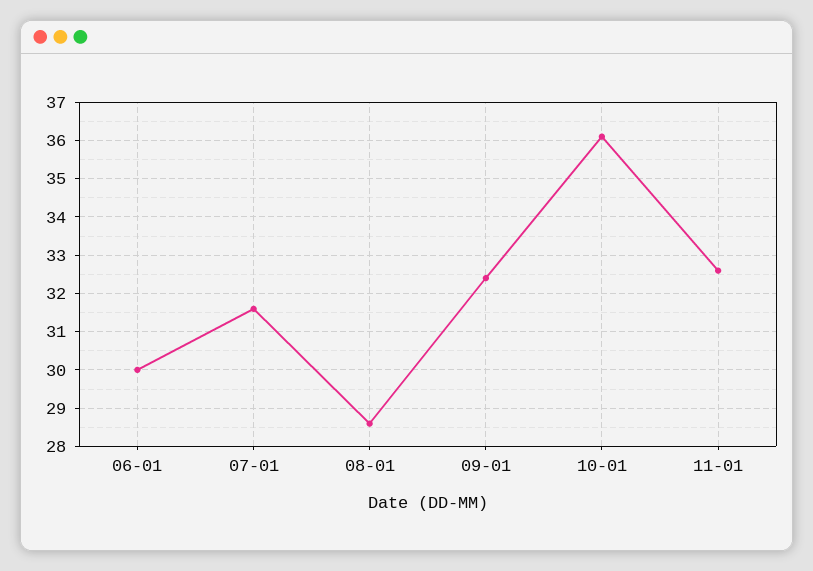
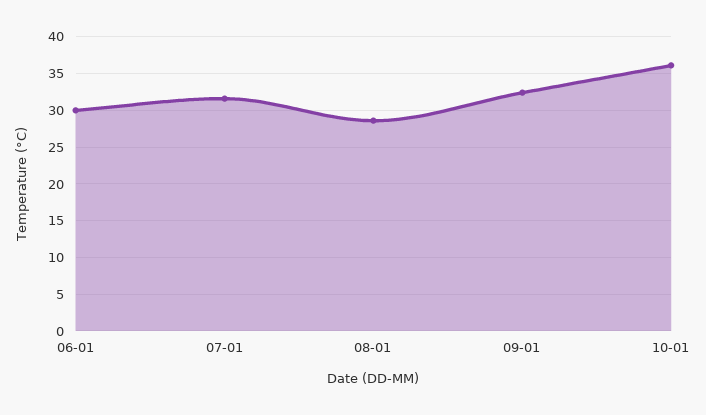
11-01: 32.5 -> none

